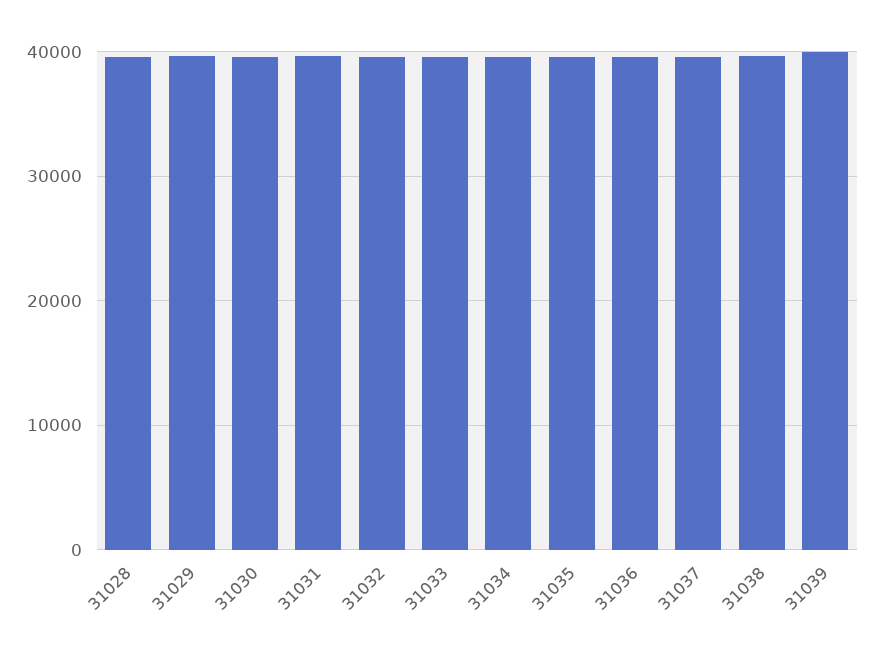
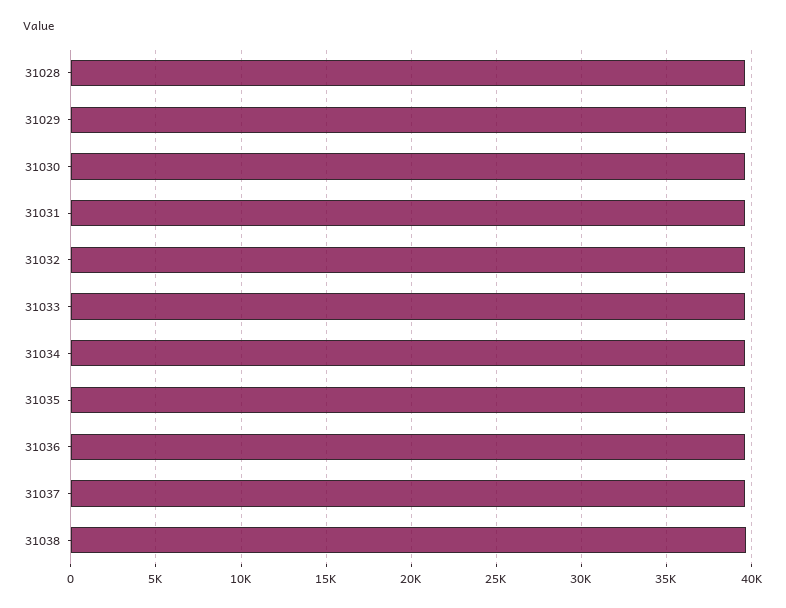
31039: 40000 -> none

